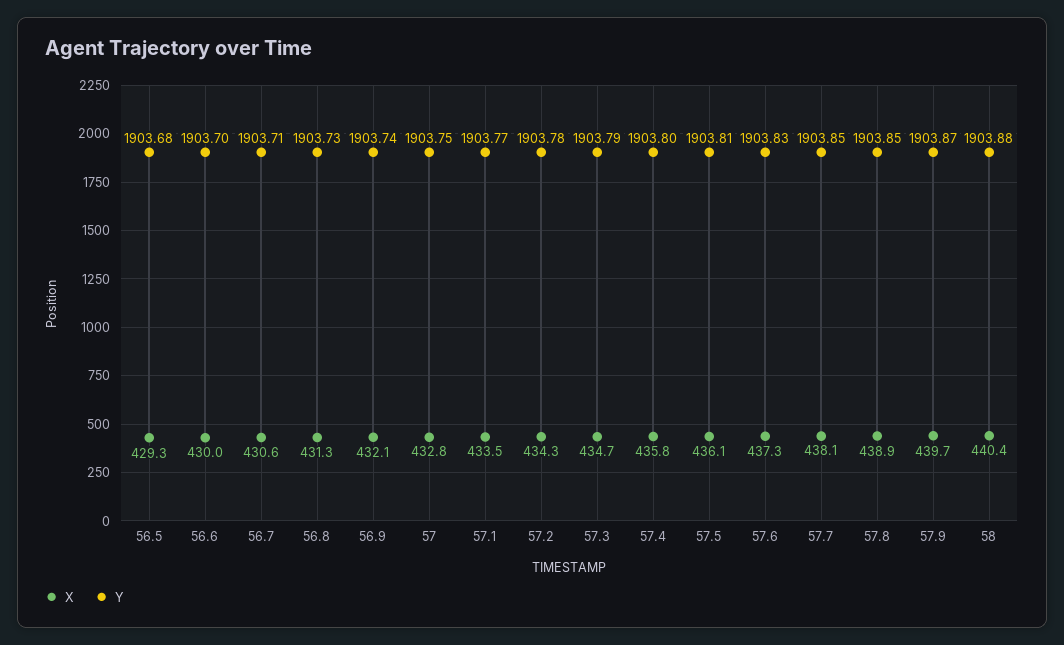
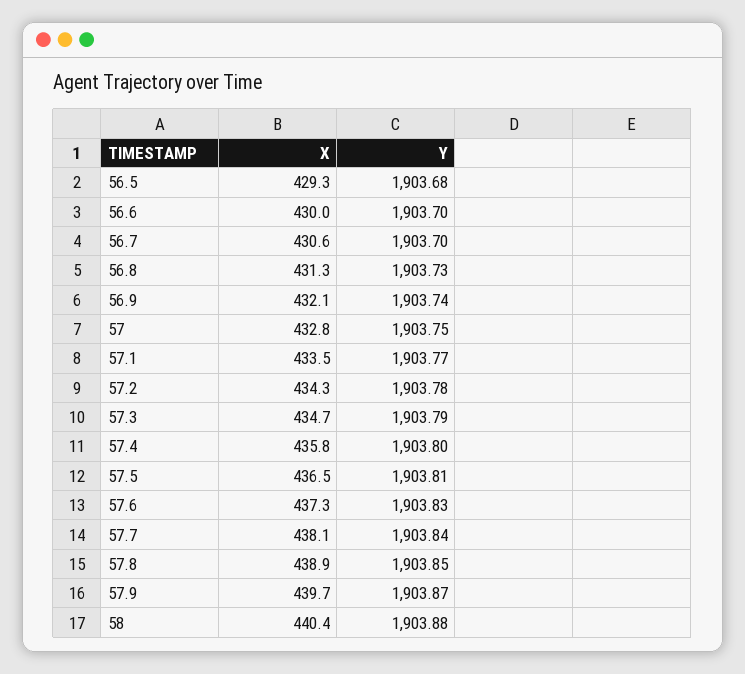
Y, 56.7: 1903.71 -> 1903.7
X, 57.5: 436.1 -> 436.5
Y, 57.7: 1903.85 -> 1903.84

